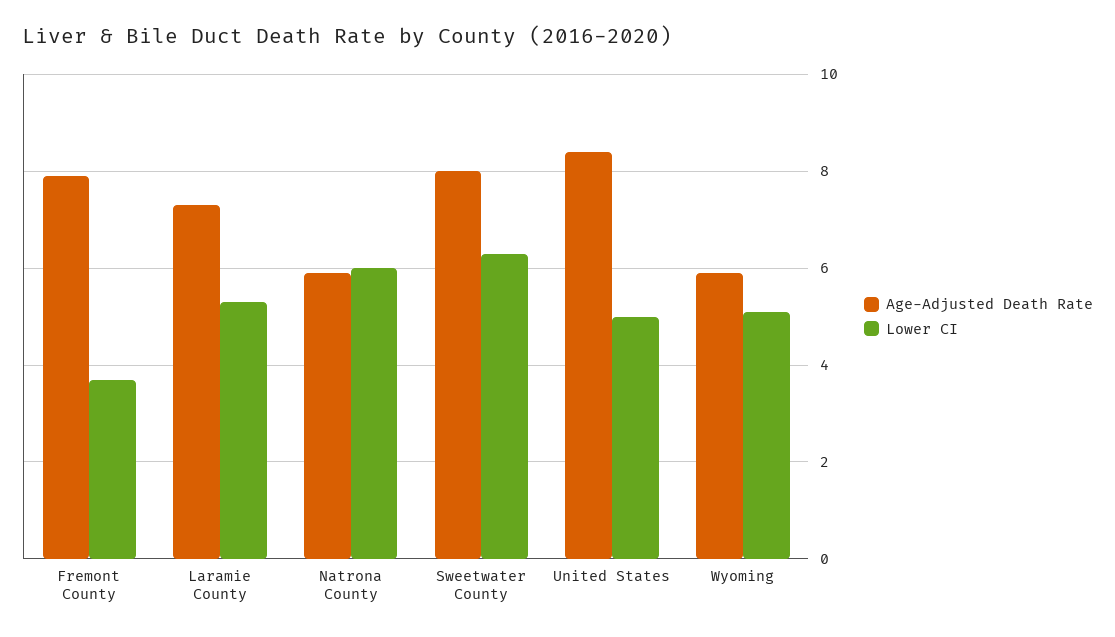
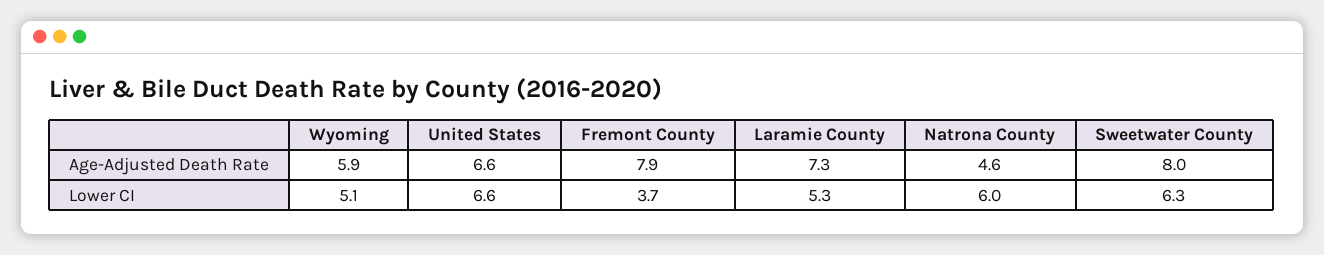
Age-Adjusted Death Rate, Natrona County: 6 -> 4.6
Age-Adjusted Death Rate, United States: 8.5 -> 6.6
Lower CI, United States: 5 -> 6.6

